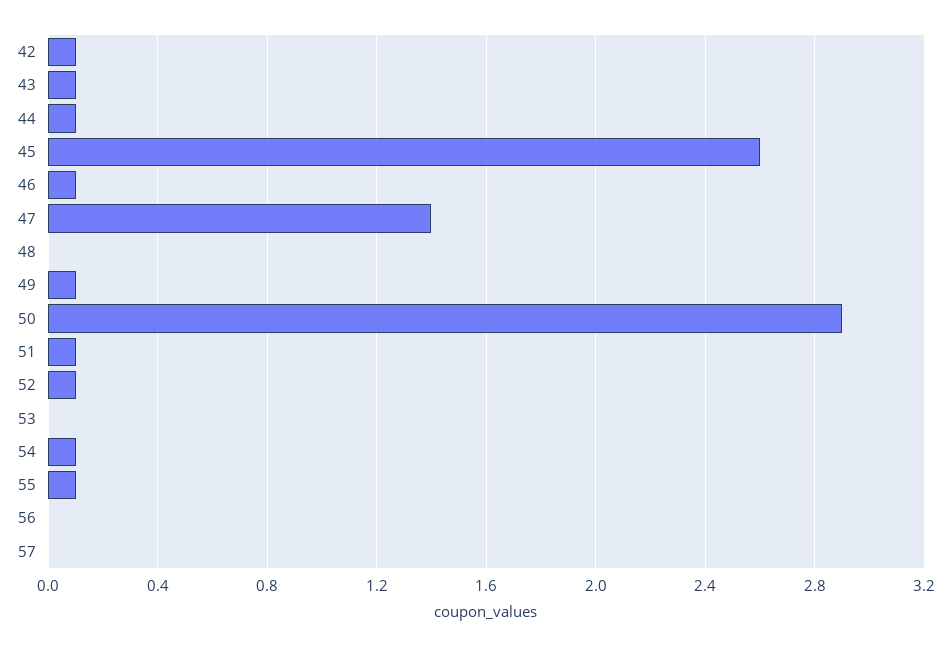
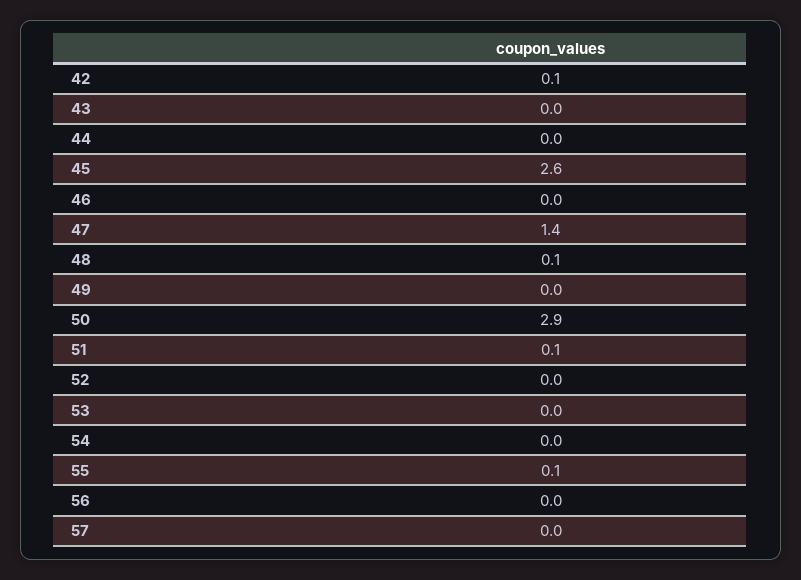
43: 0.1 -> 0
44: 0.1 -> 0
46: 0.1 -> 0
48: 0 -> 0.1
49: 0.1 -> 0
52: 0.1 -> 0
54: 0.1 -> 0

